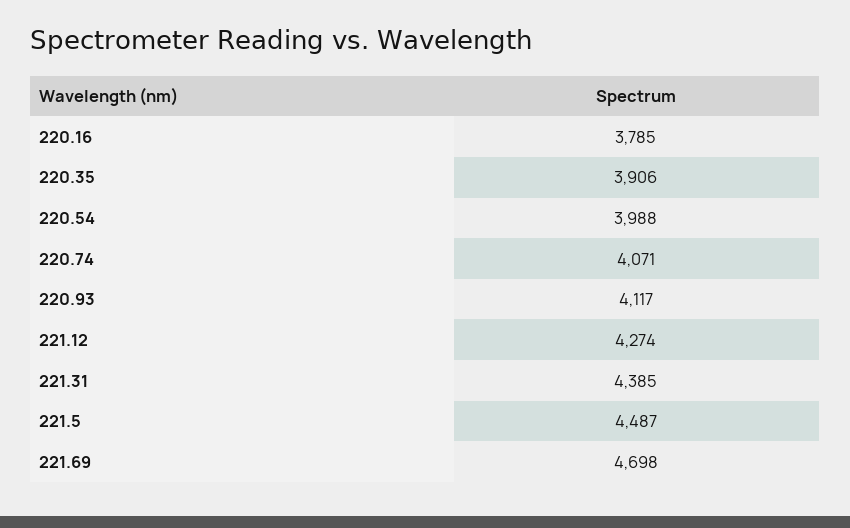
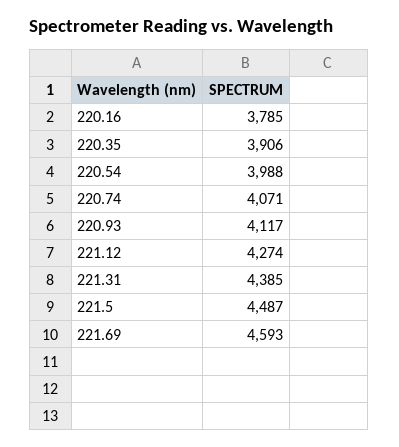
221.69: 4698 -> 4593

